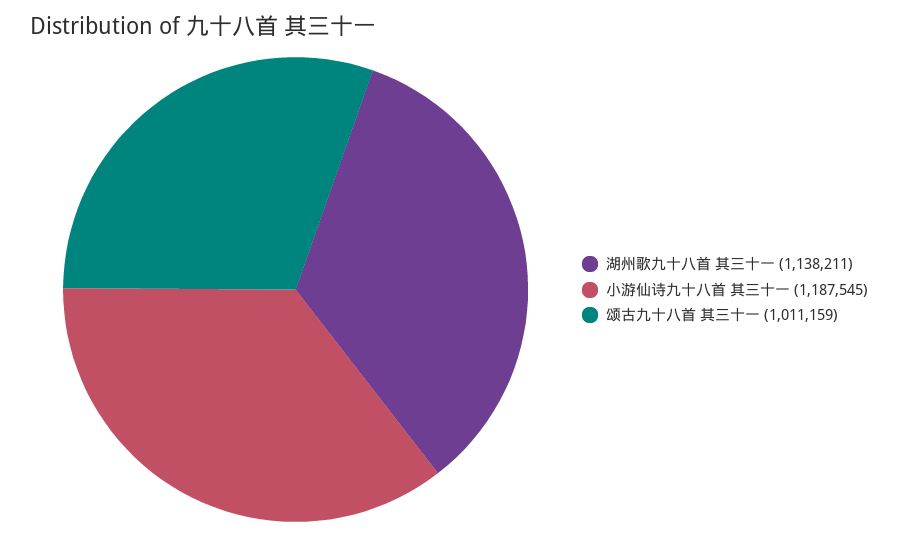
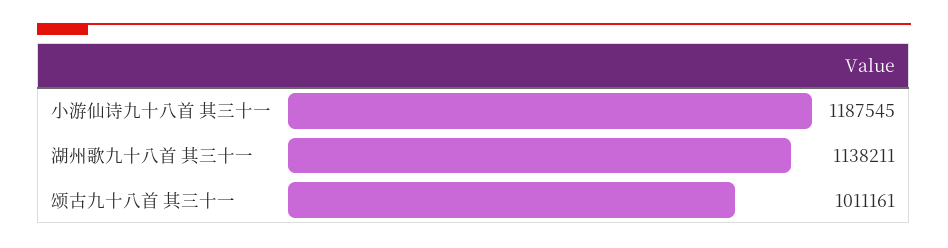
颂古九十八首 其三十一: 1011159 -> 1011161

